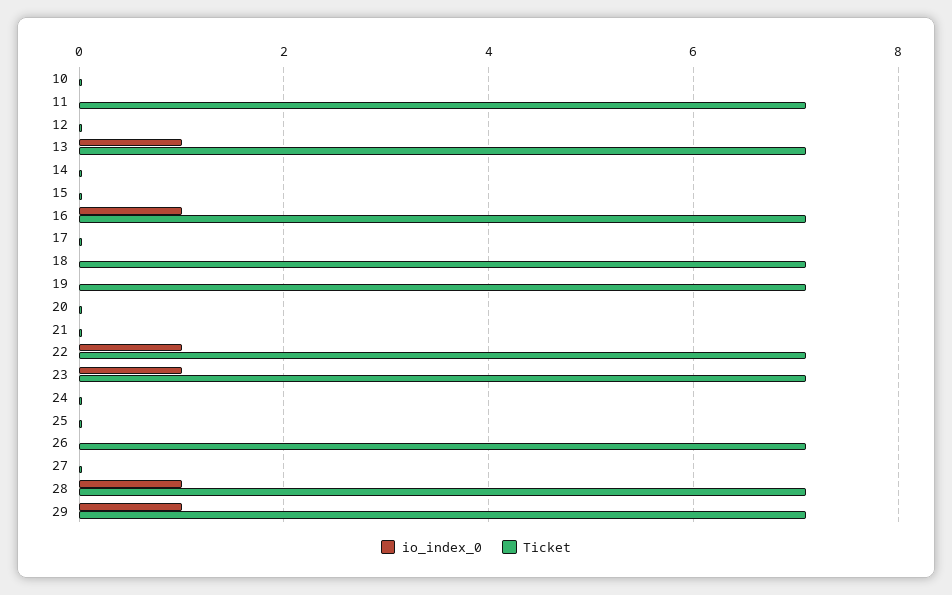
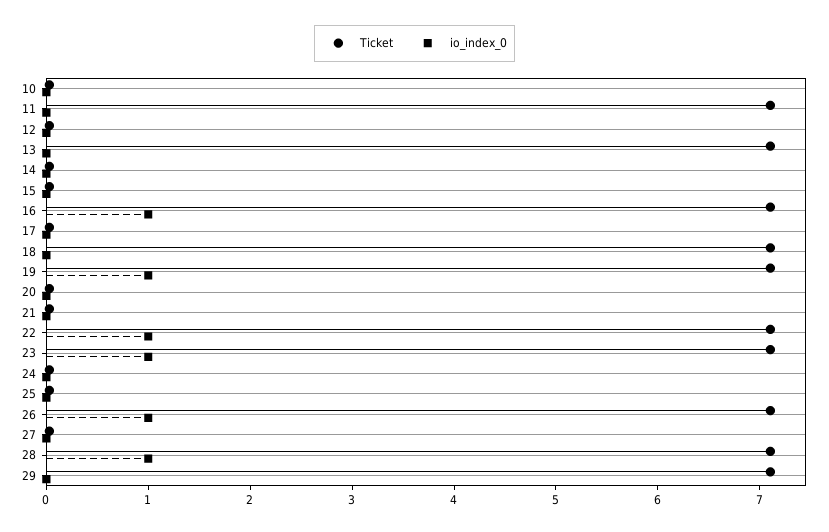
io_index_0, 13: 1 -> 0
io_index_0, 19: 0 -> 1
io_index_0, 26: 0 -> 1
io_index_0, 29: 1 -> 0

